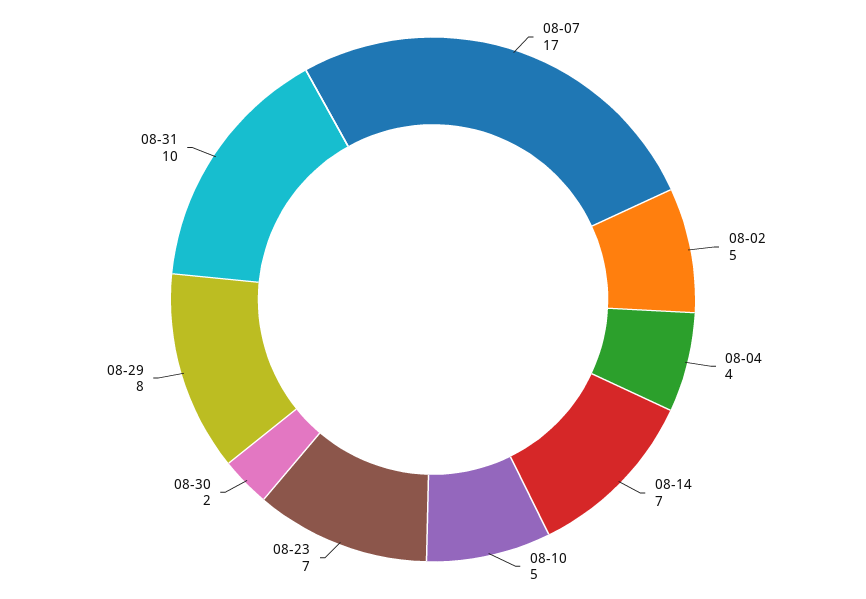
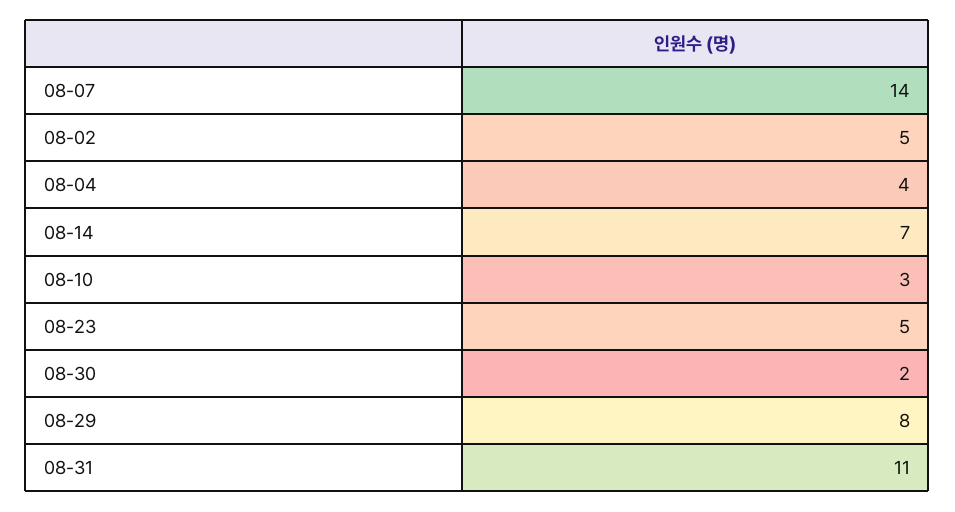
08-07: 17 -> 14
08-10: 5 -> 3
08-23: 7 -> 5
08-31: 10 -> 11

